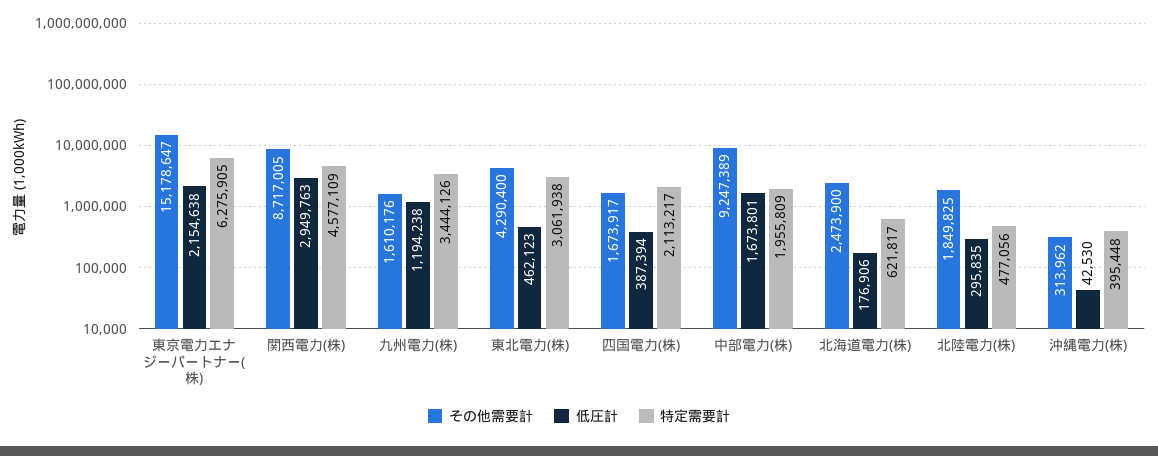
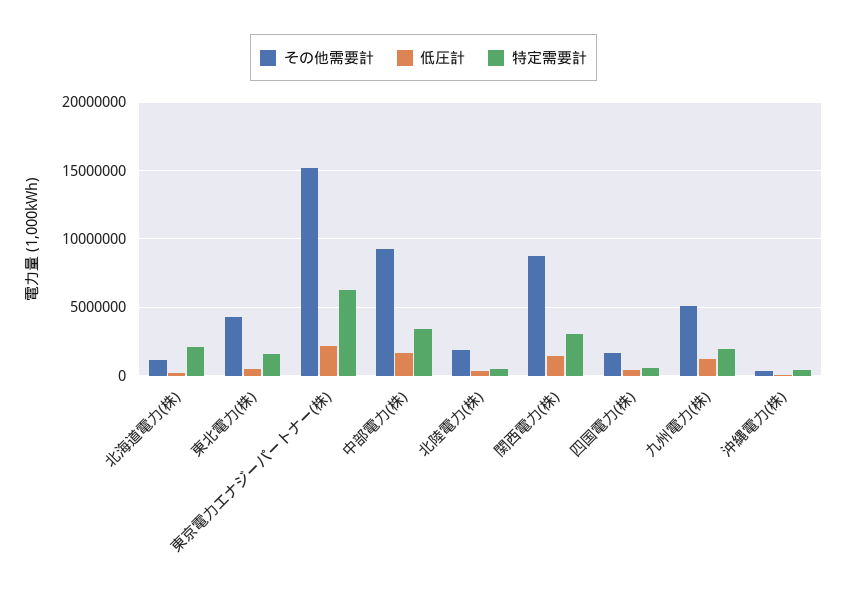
低圧計, 関西電力(株): 2949763 -> 1500000
特定需要計, 関西電力(株): 4577109 -> 3000000
その他需要計, 九州電力(株): 1610176 -> 5000000
特定需要計, 九州電力(株): 3444126 -> 2000000
特定需要計, 東北電力(株): 3061938 -> 1500000
特定需要計, 四国電力(株): 2113217 -> 500000
特定需要計, 中部電力(株): 1955809 -> 3500000
その他需要計, 北海道電力(株): 2473900 -> 1000000
特定需要計, 北海道電力(株): 621817 -> 2000000

